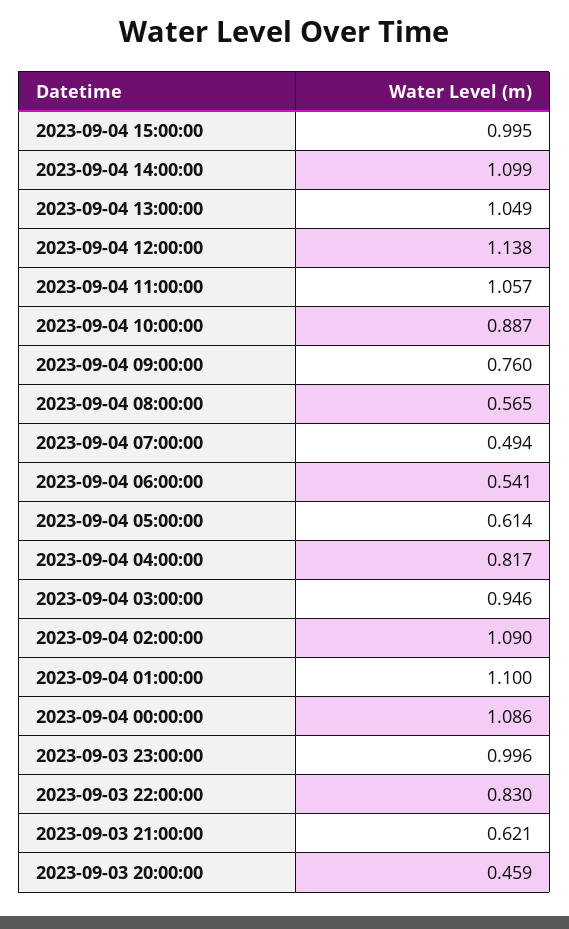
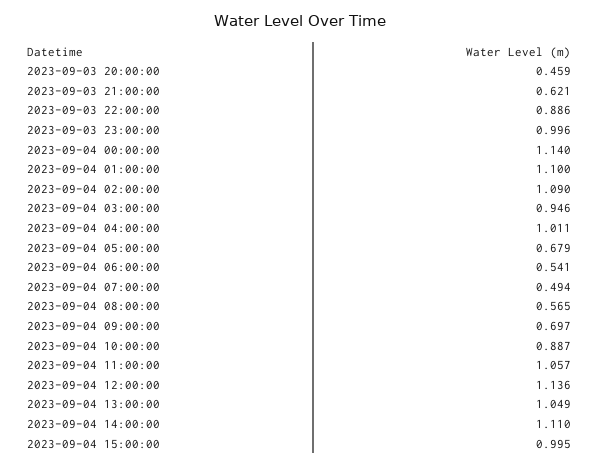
2023-09-04 14:00:00: 1.099 -> 1.11
2023-09-04 12:00:00: 1.138 -> 1.136
2023-09-04 09:00:00: 0.76 -> 0.697
2023-09-04 05:00:00: 0.614 -> 0.679
2023-09-04 04:00:00: 0.817 -> 1.011
2023-09-04 00:00:00: 1.086 -> 1.14
2023-09-03 22:00:00: 0.83 -> 0.886

